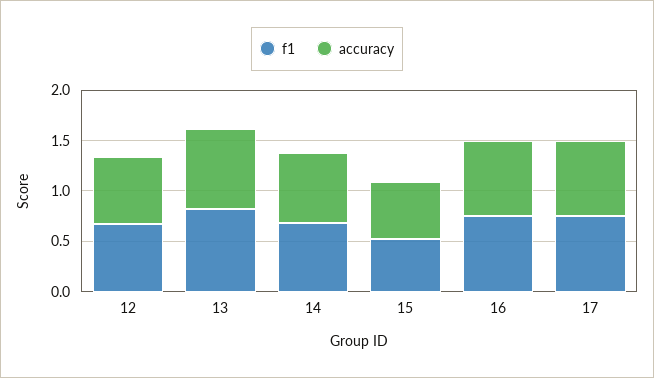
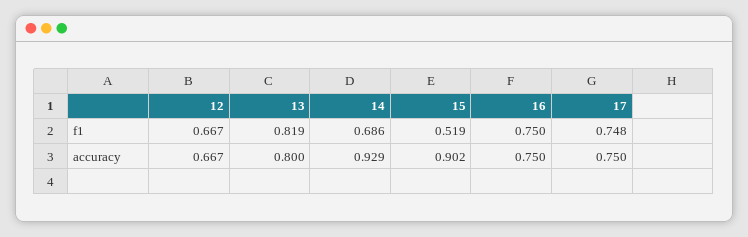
accuracy, 14: 0.7 -> 0.929
accuracy, 15: 0.6 -> 0.902

